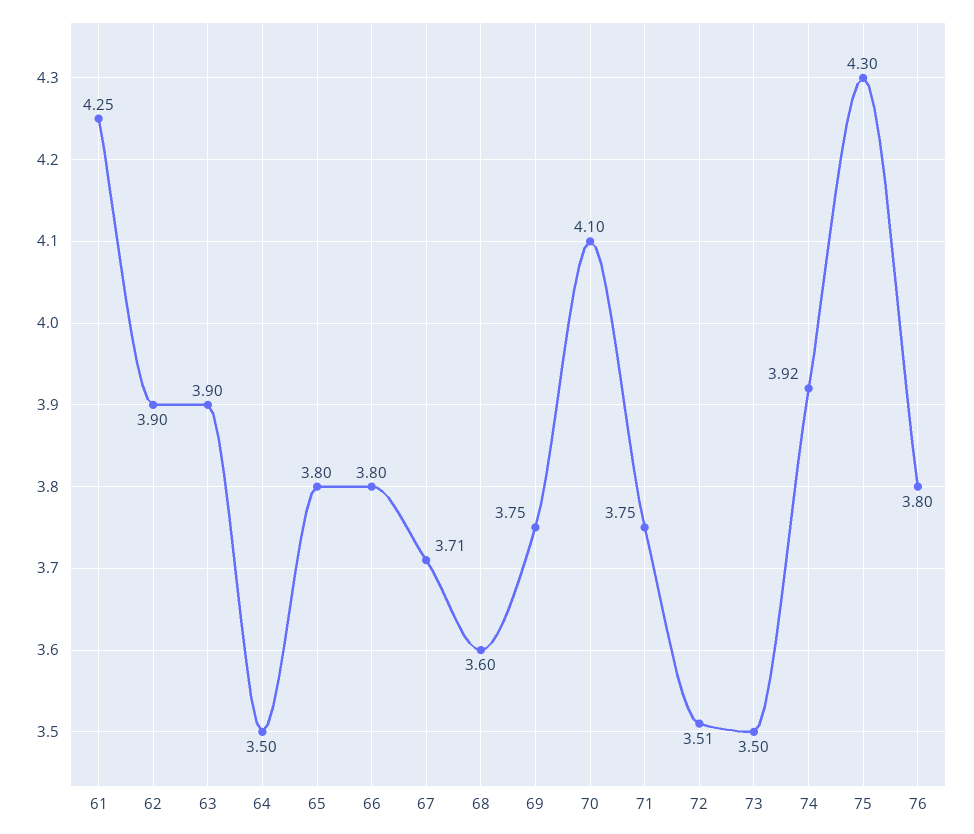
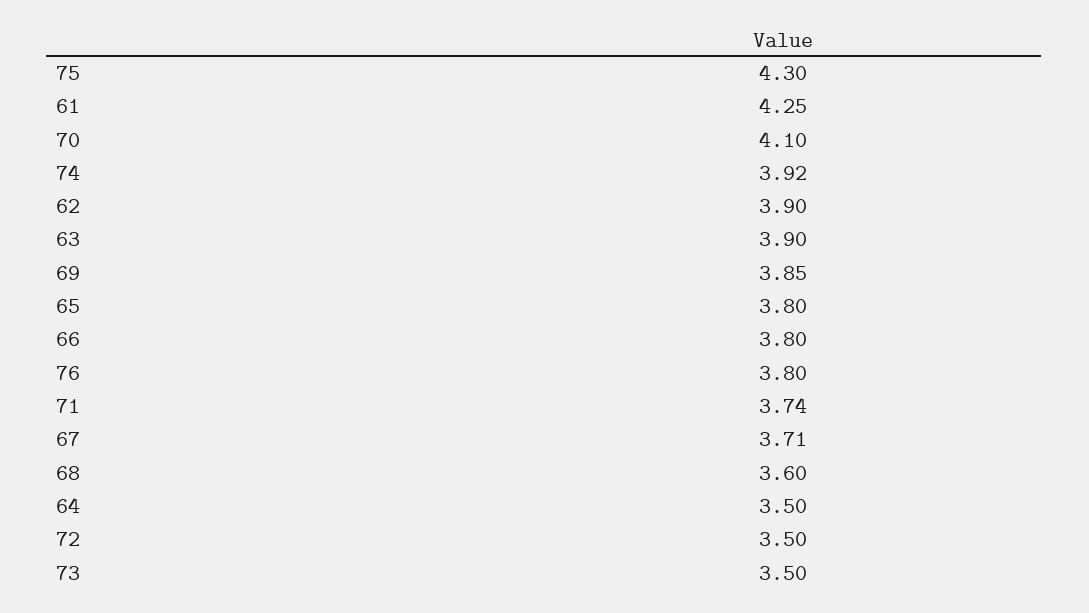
69: 3.75 -> 3.85
71: 3.75 -> 3.74
72: 3.51 -> 3.5

